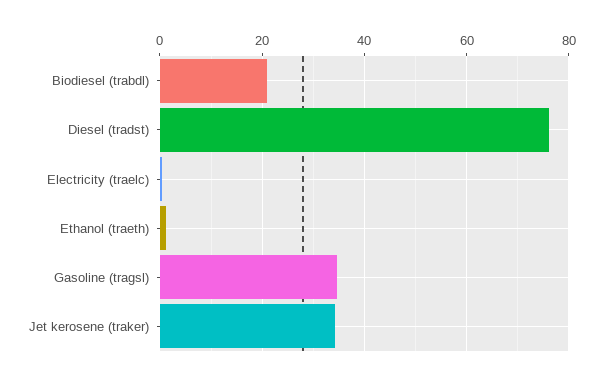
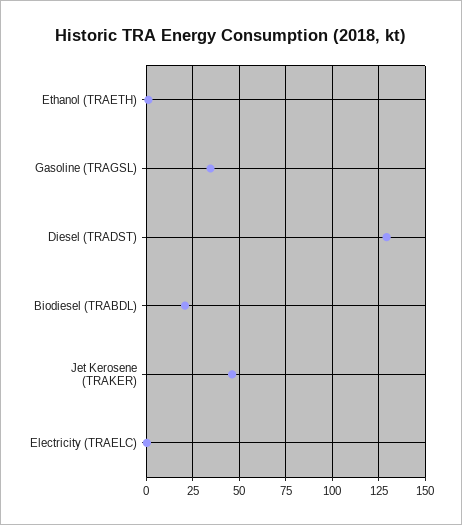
Diesel (tradst): 76 -> 130
Jet kerosene (traker): 34 -> 45

